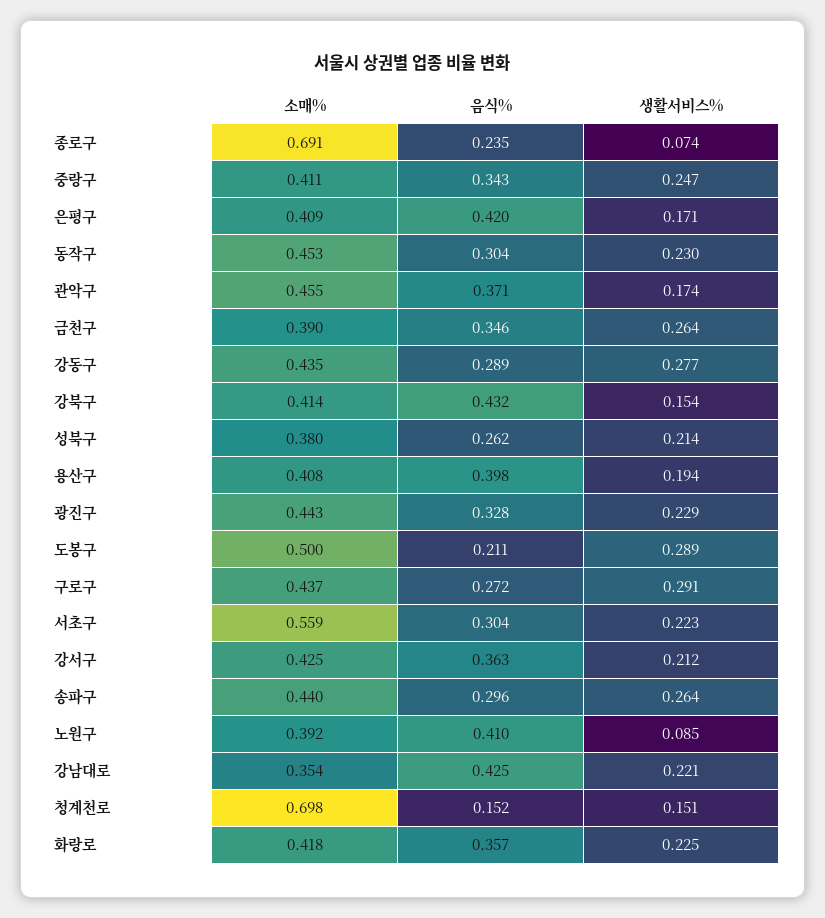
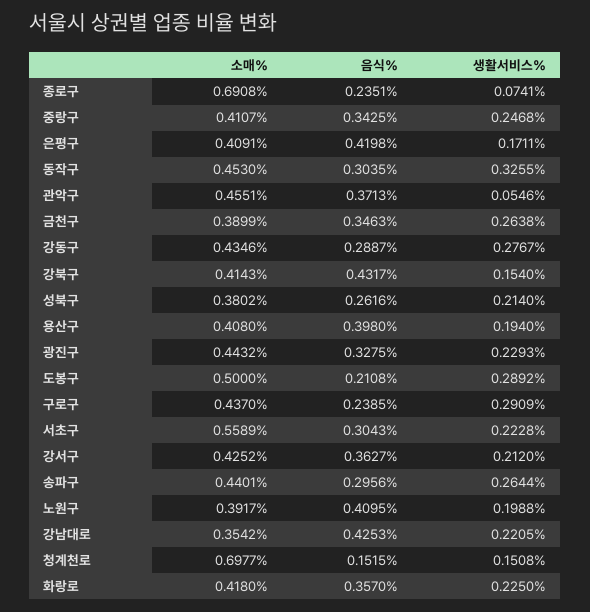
생활서비스%, 동작구: 0.23 -> 0.3255
생활서비스%, 관악구: 0.174 -> 0.0546
음식%, 구로구: 0.272 -> 0.2385
생활서비스%, 노원구: 0.085 -> 0.1988

